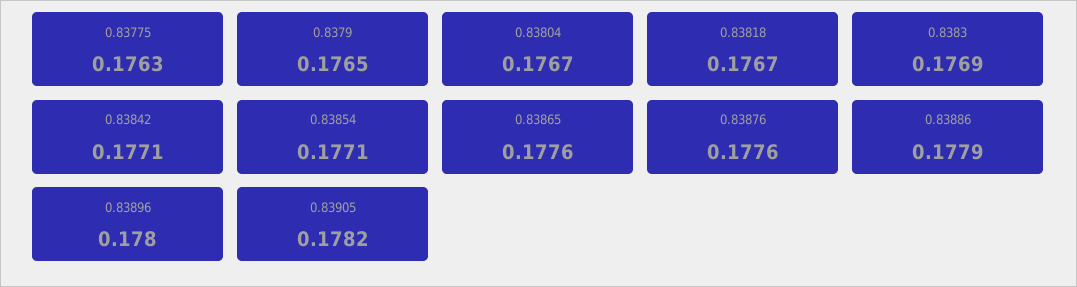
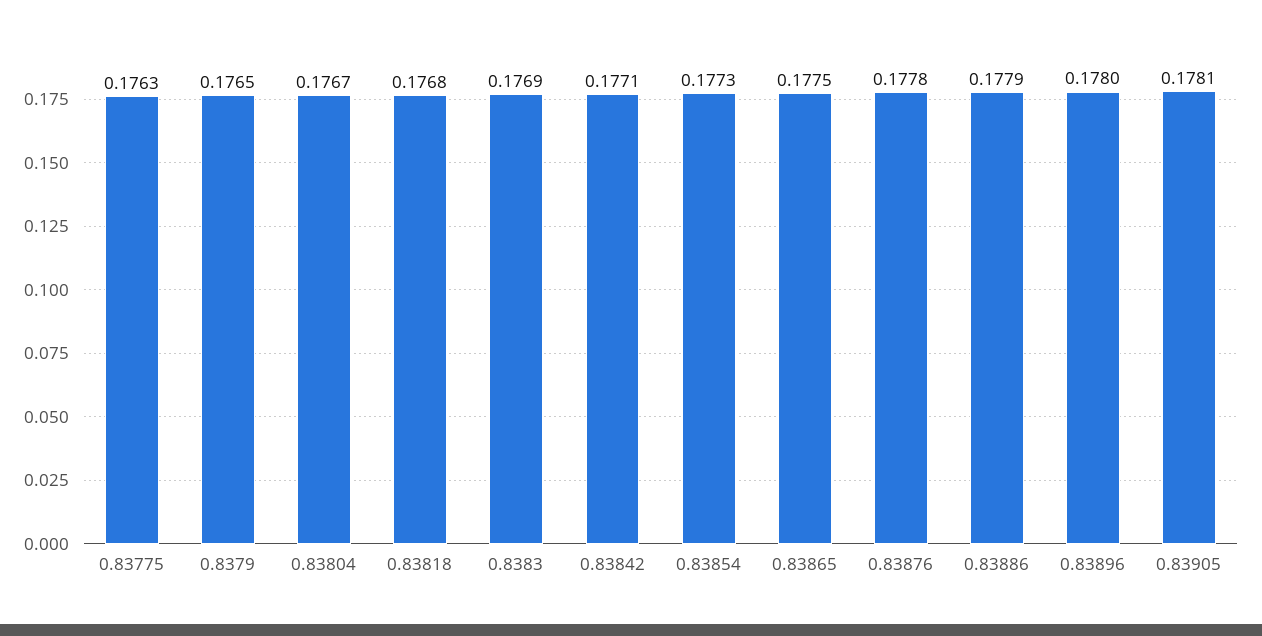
0.83818: 0.1767 -> 0.1768
0.83854: 0.1771 -> 0.1773
0.83865: 0.1776 -> 0.1775
0.83876: 0.1776 -> 0.1778
0.83905: 0.1782 -> 0.1781

